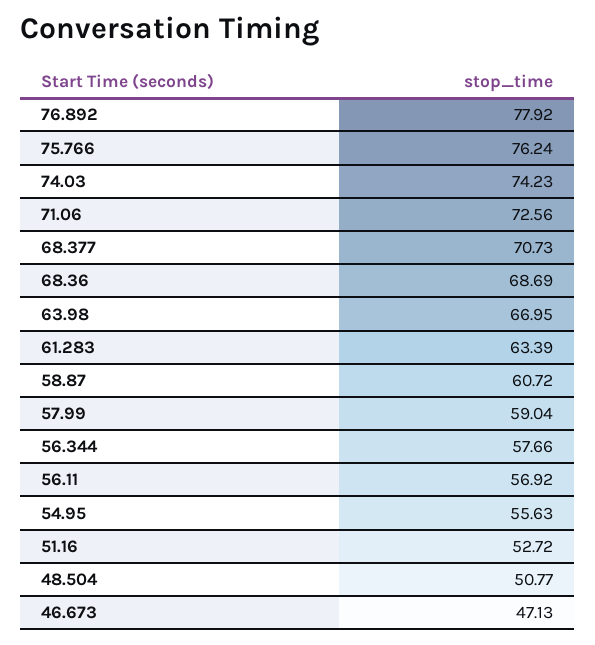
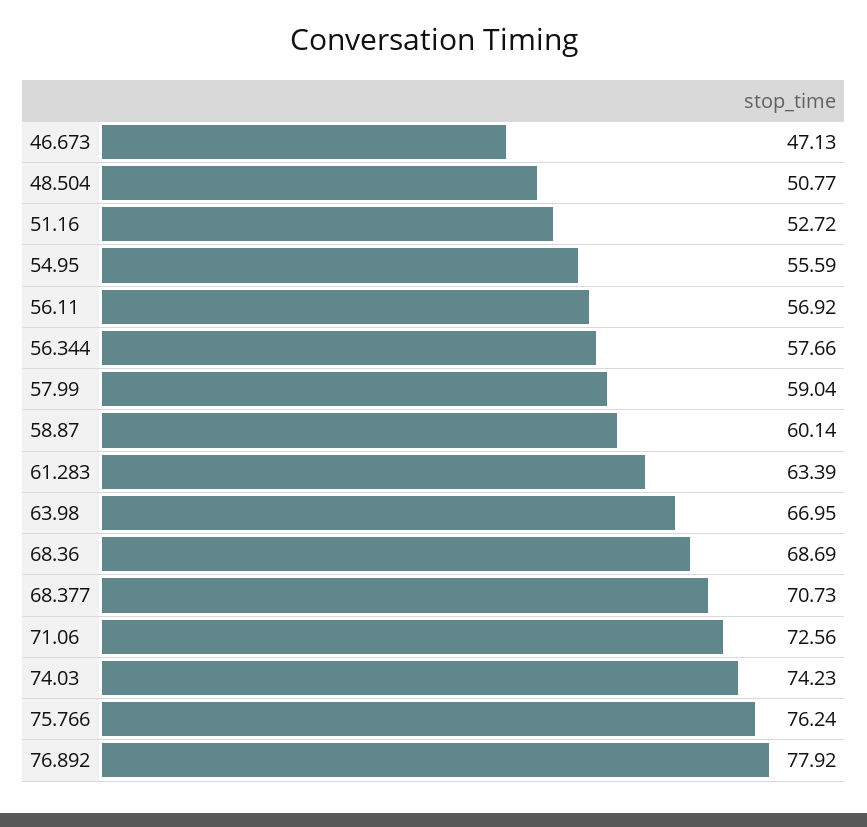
58.87: 60.72 -> 60.14
54.95: 55.63 -> 55.59

